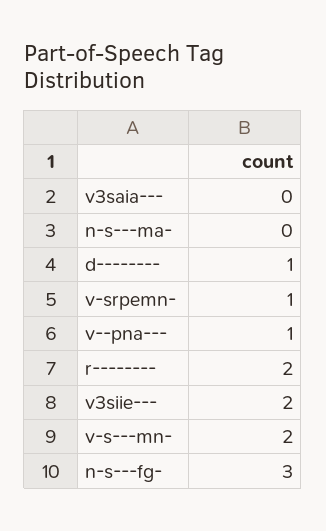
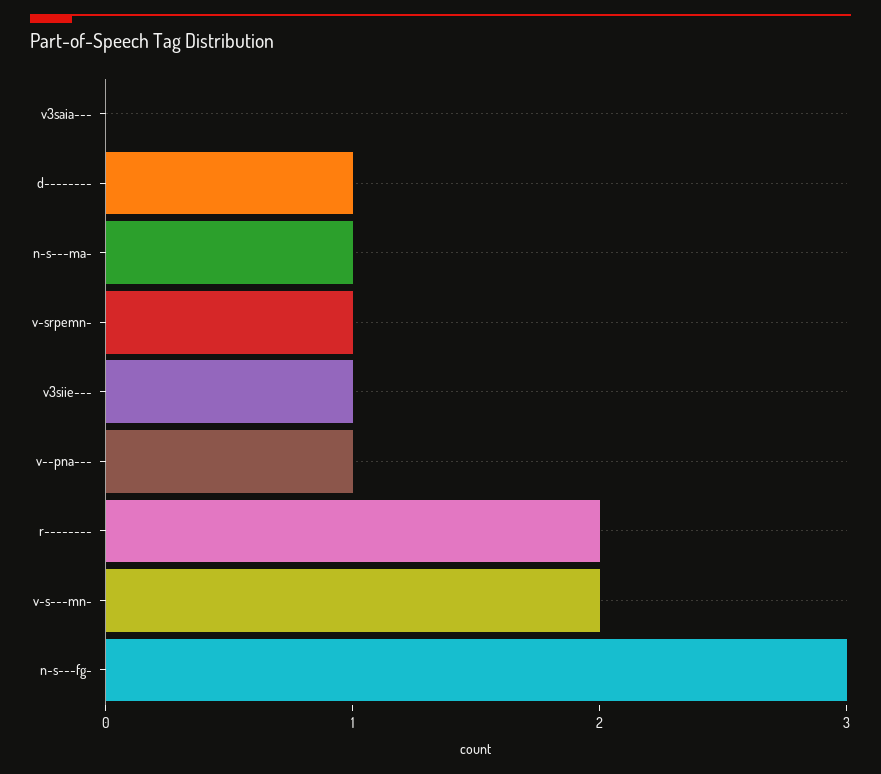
n-s---ma-: 0 -> 1
v3siie---: 2 -> 1

